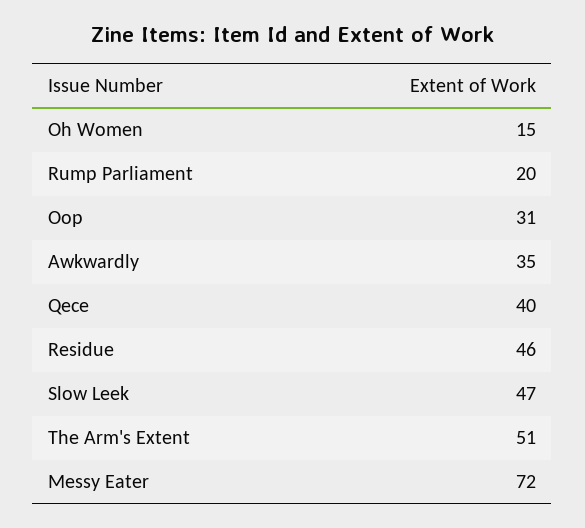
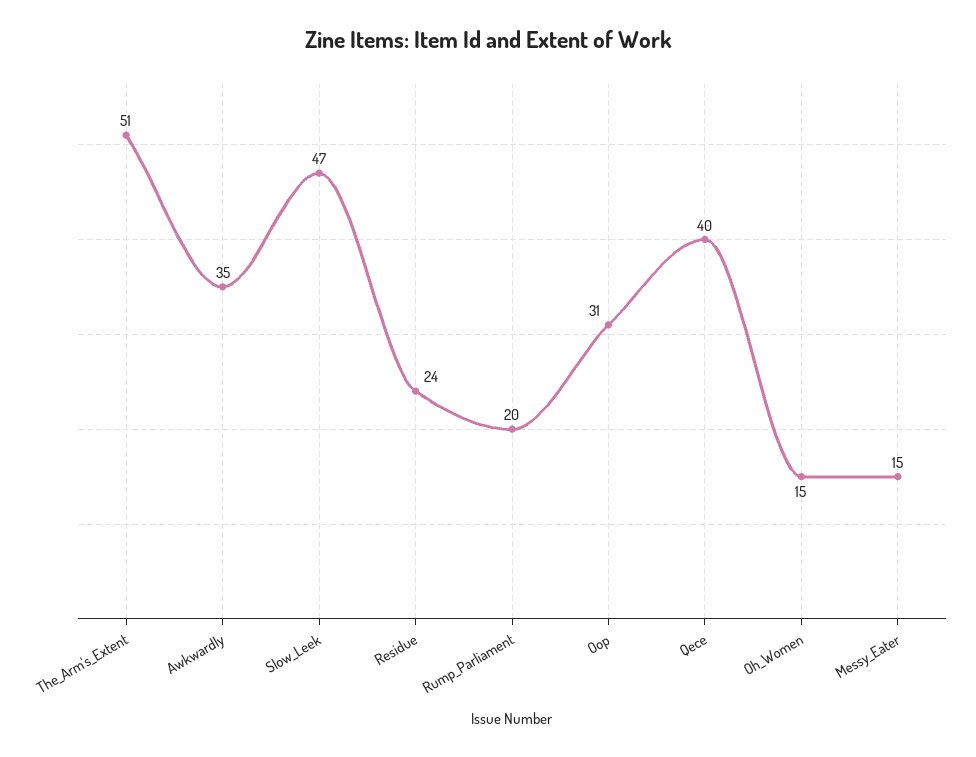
Residue: 46 -> 24
Messy Eater: 72 -> 15

